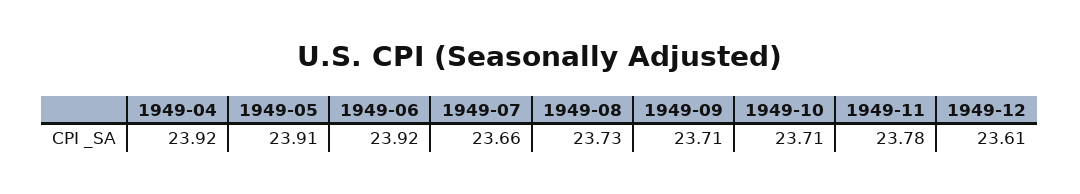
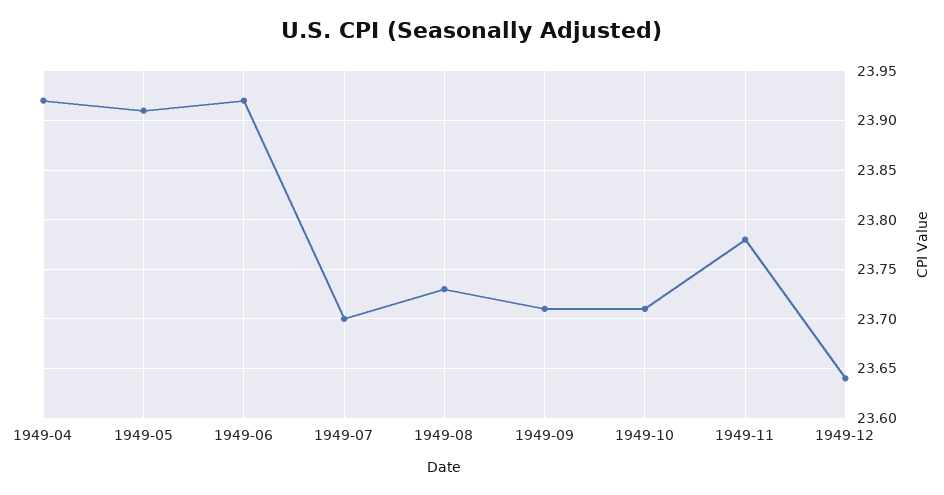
1949-07: 23.66 -> 23.7
1949-12: 23.61 -> 23.64

